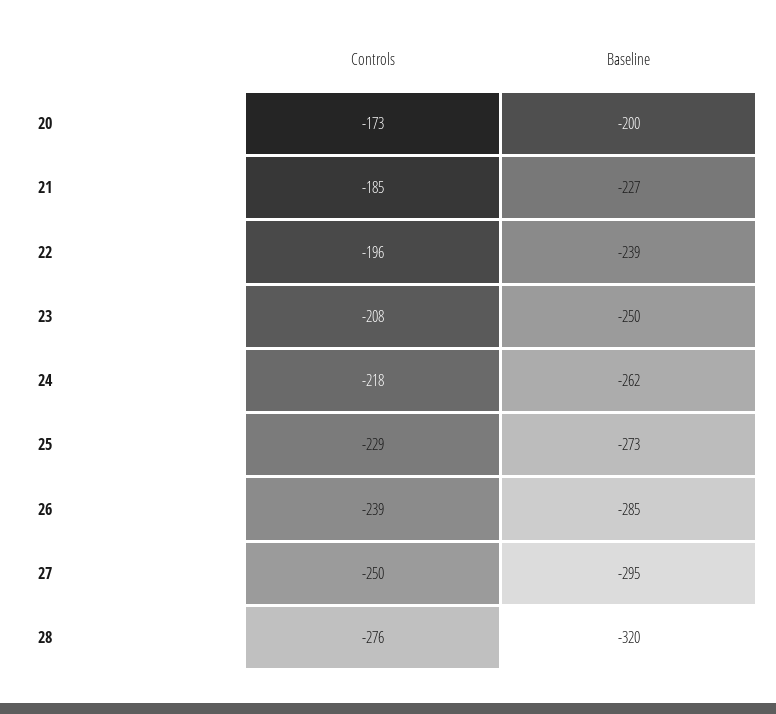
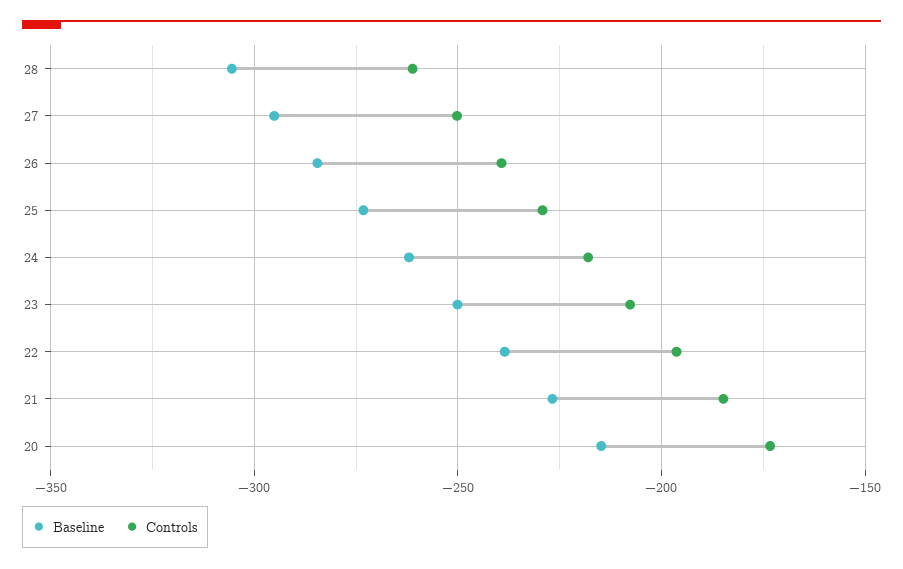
Baseline, 20: -200 -> -215
Controls, 28: -276 -> -260
Baseline, 28: -320 -> -305

